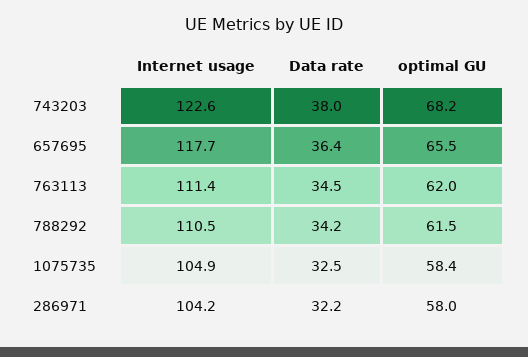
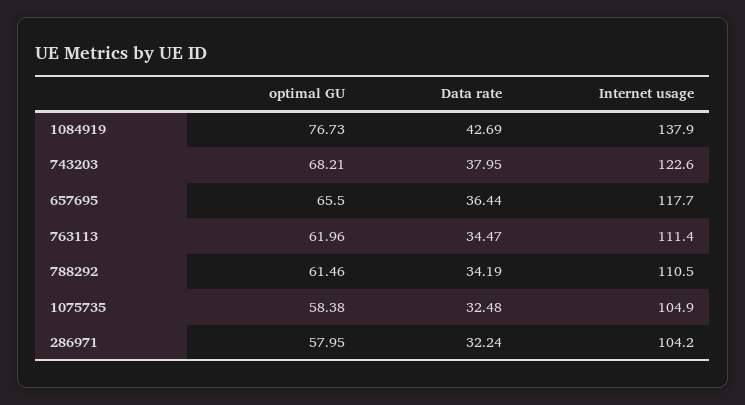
optimal GU, 1084919: none -> 76.73
Data rate, 1084919: none -> 42.69
Internet usage, 1084919: none -> 137.9

